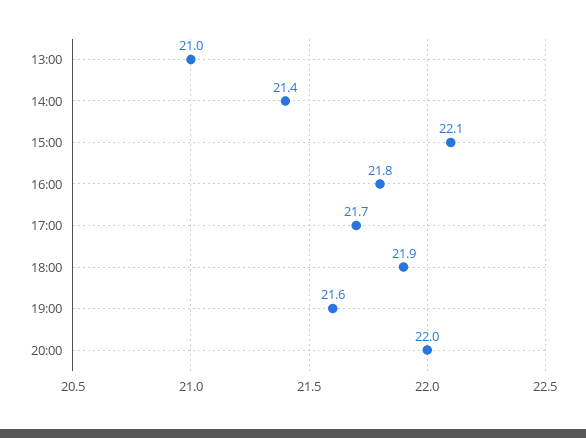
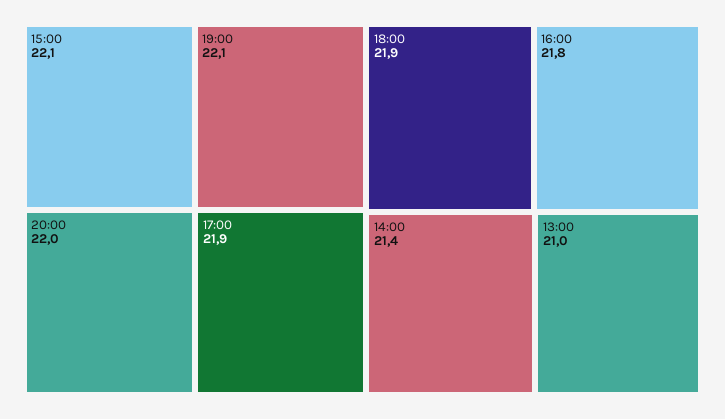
17:00: 21.7 -> 21.9
19:00: 21.6 -> 22.1

